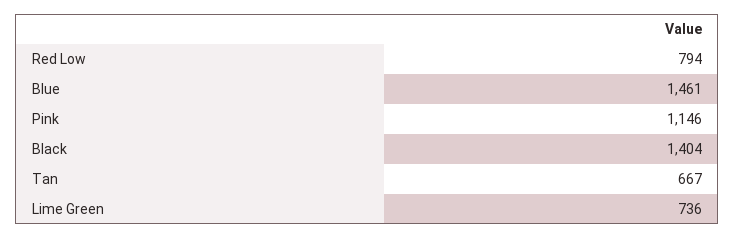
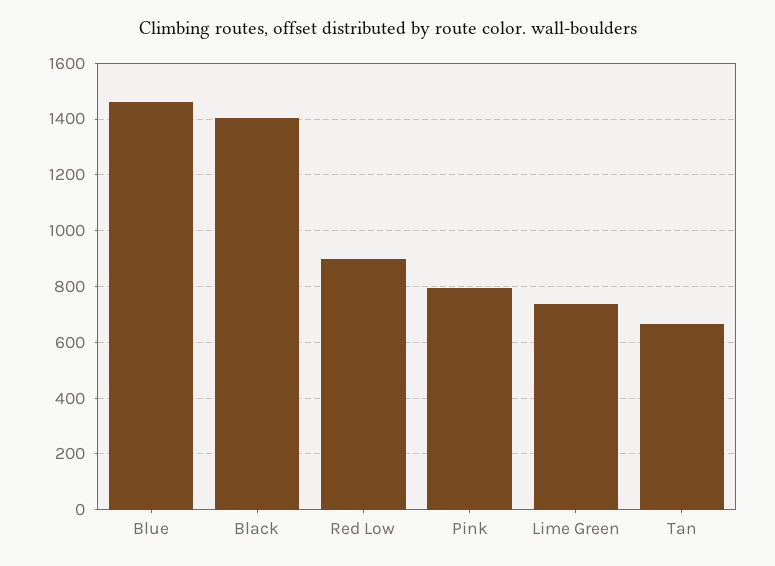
Red Low: 794 -> 900
Pink: 1146 -> 800

